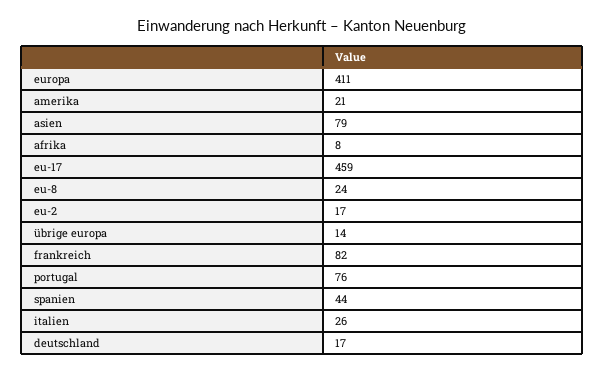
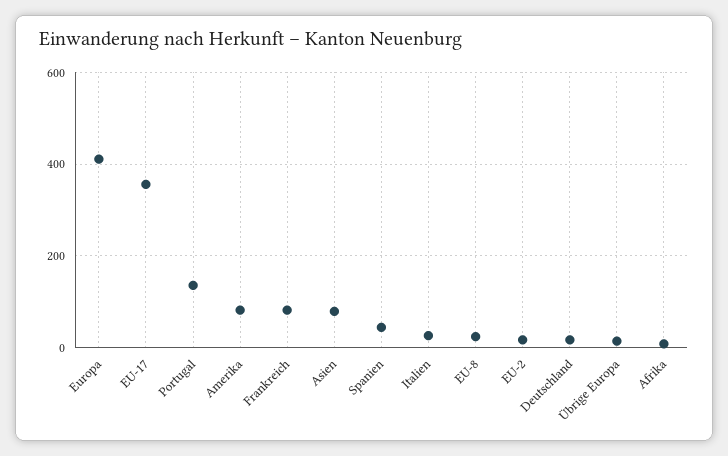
amerika: 21 -> 80
eu-17: 459 -> 360
portugal: 76 -> 140

